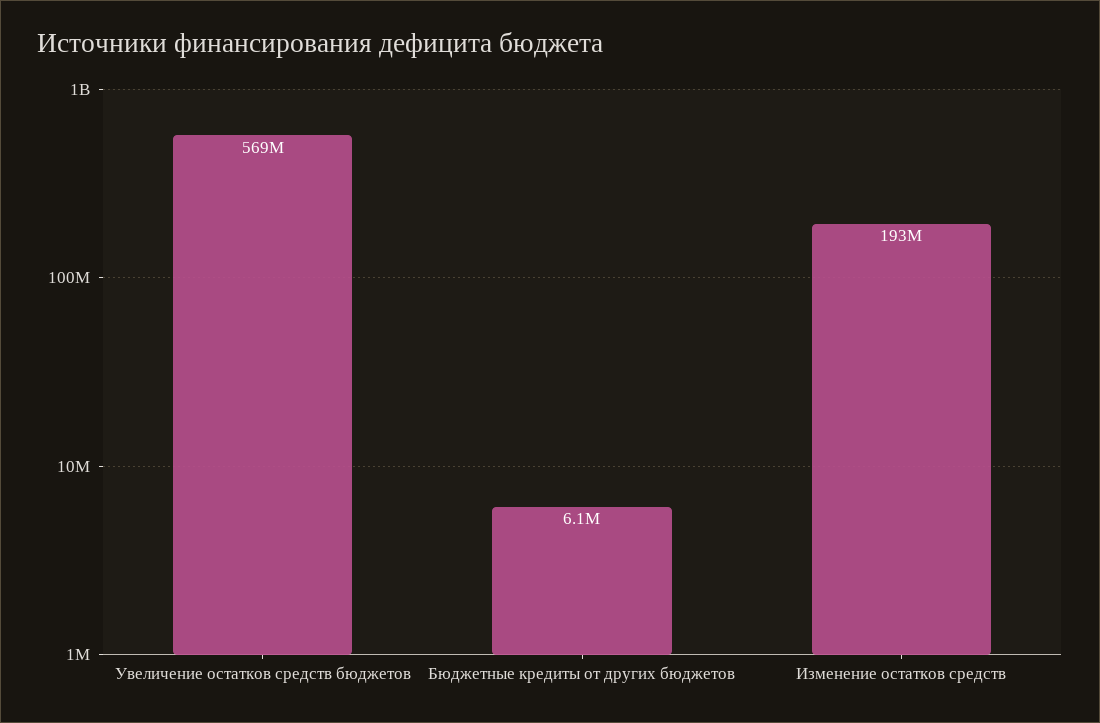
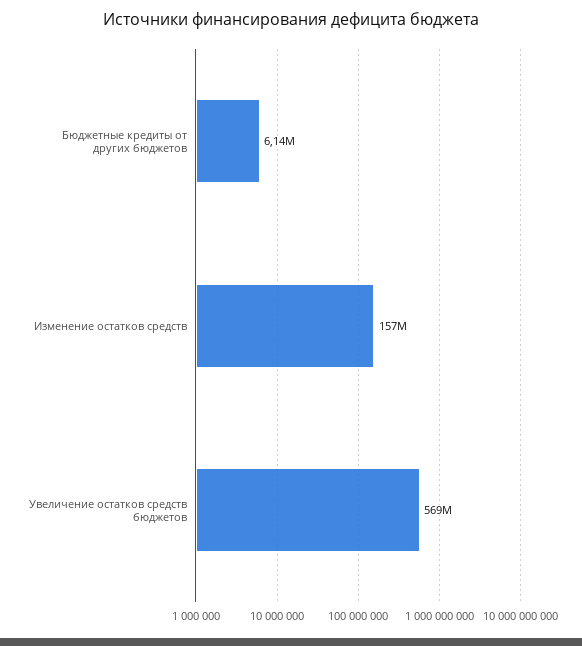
Изменение остатков средств: 193000000 -> 157000000

